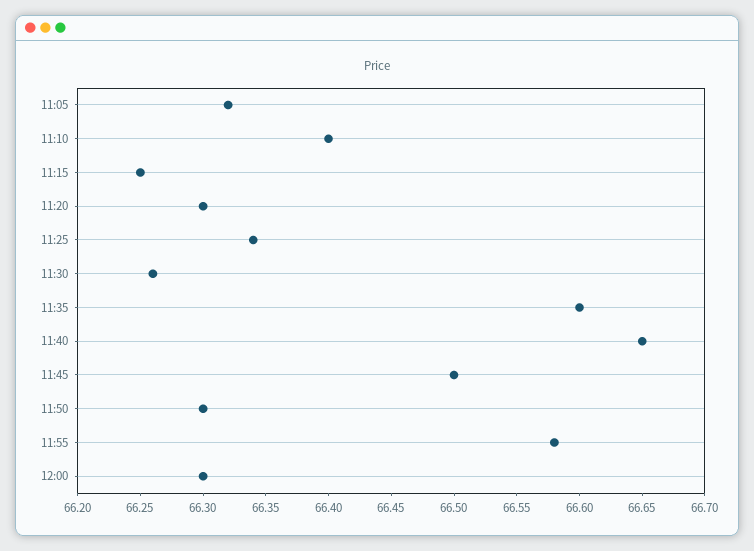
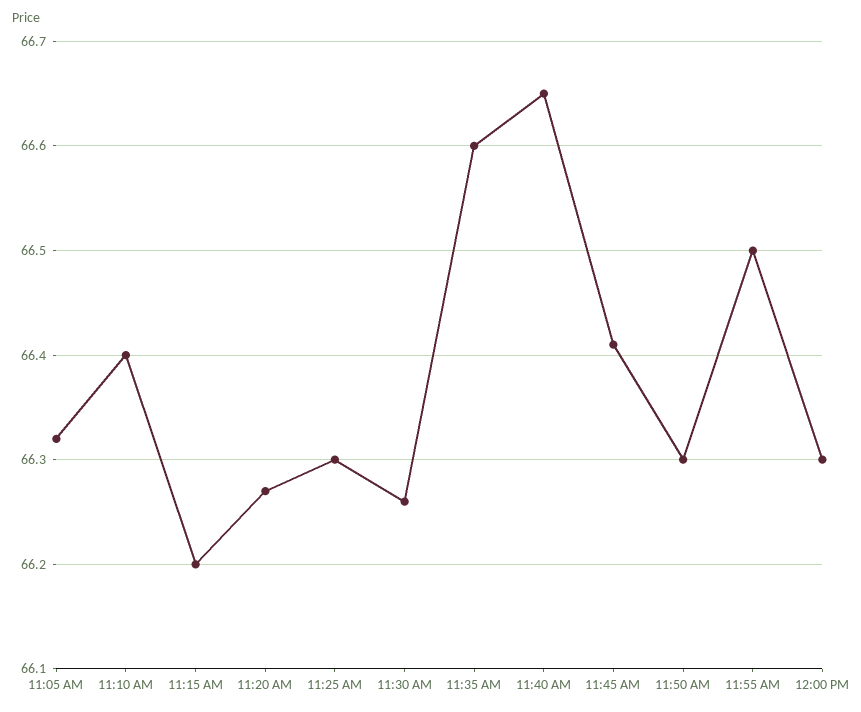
11:15: 66.25 -> 66.2
11:20: 66.3 -> 66.27
11:25: 66.34 -> 66.3
11:45: 66.5 -> 66.41
11:55: 66.58 -> 66.5

